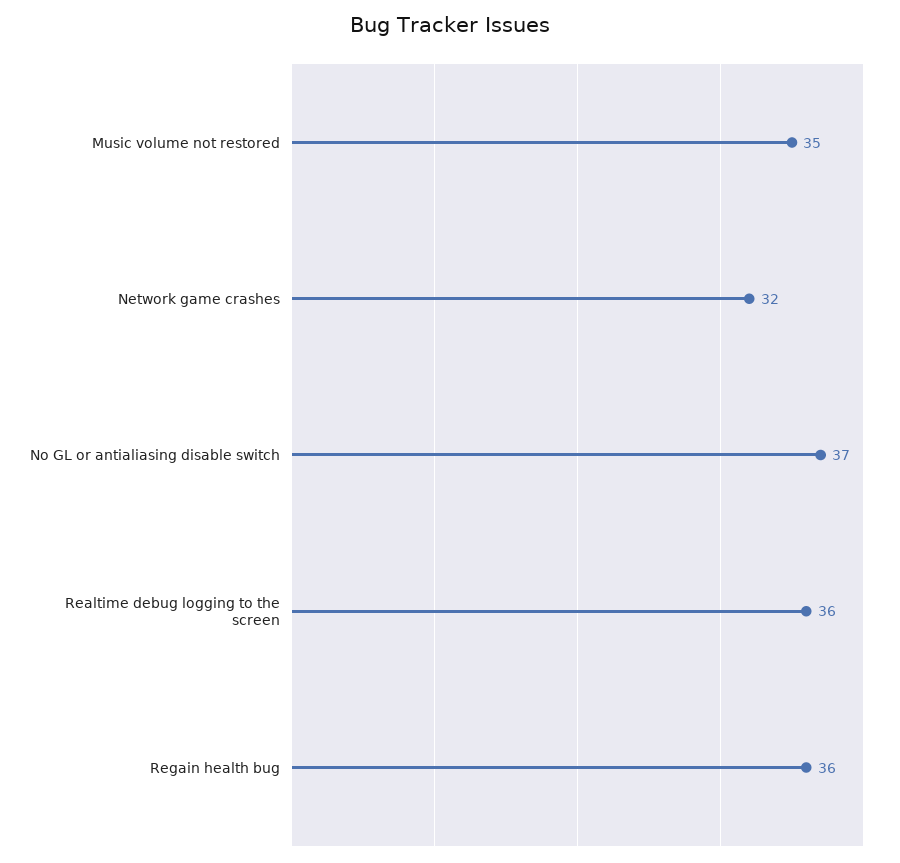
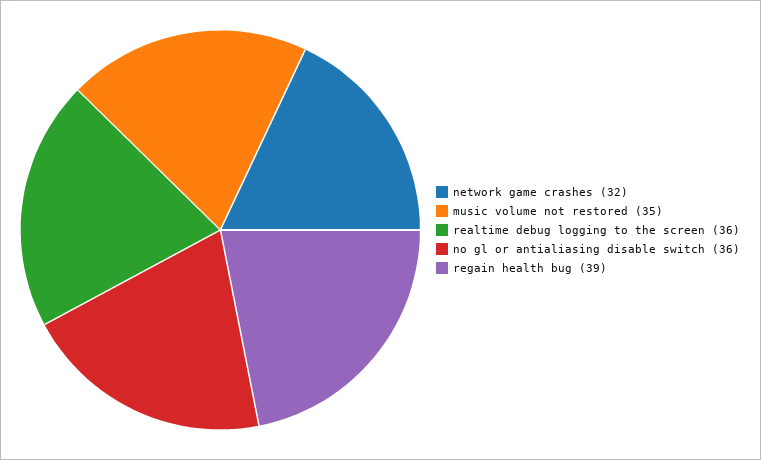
No GL or antialiasing disable switch: 37 -> 36
Regain health bug: 36 -> 39

